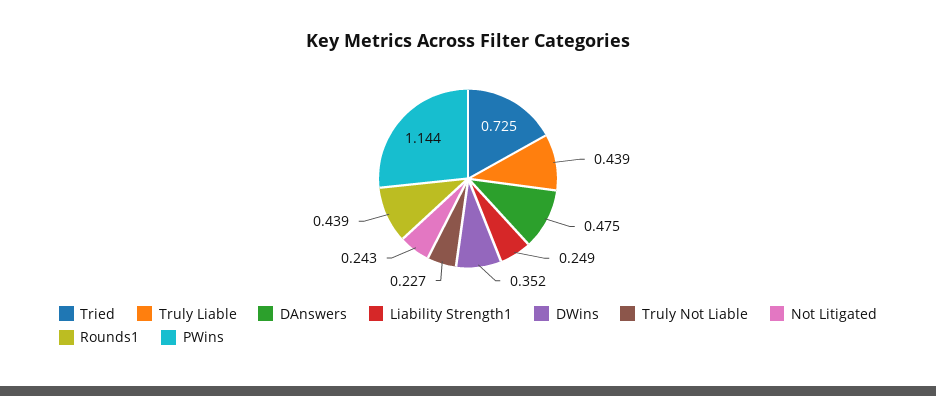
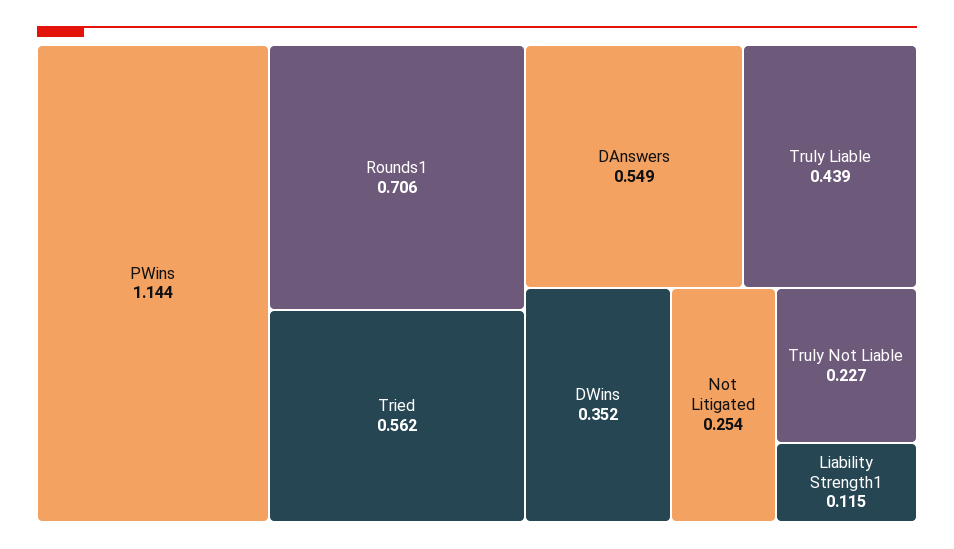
Tried: 0.725 -> 0.562
DAnswers: 0.475 -> 0.549
Liability Strength1: 0.249 -> 0.115
Not Litigated: 0.243 -> 0.254
Rounds1: 0.439 -> 0.706

